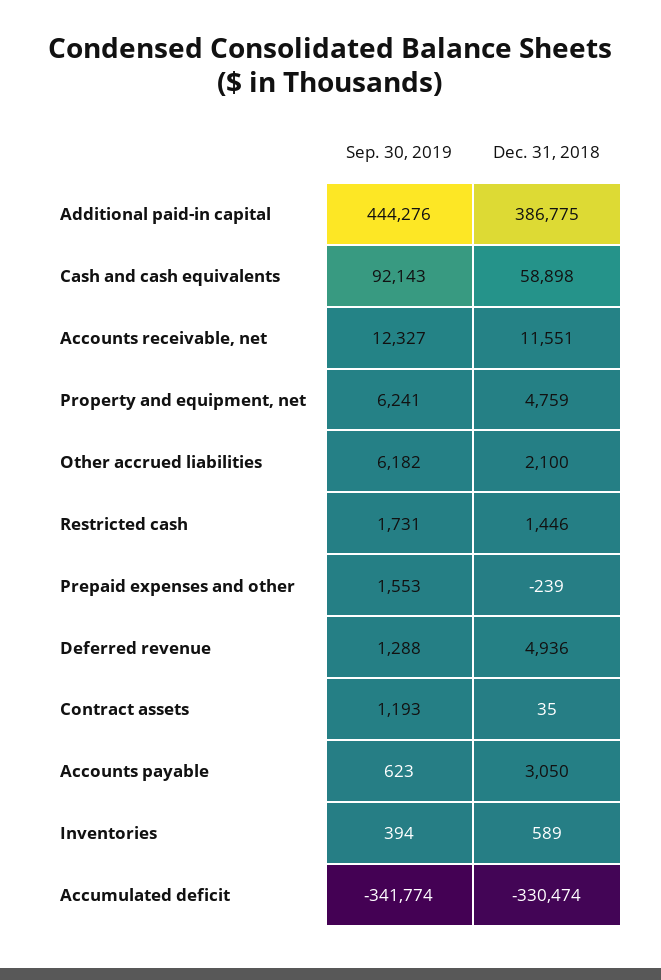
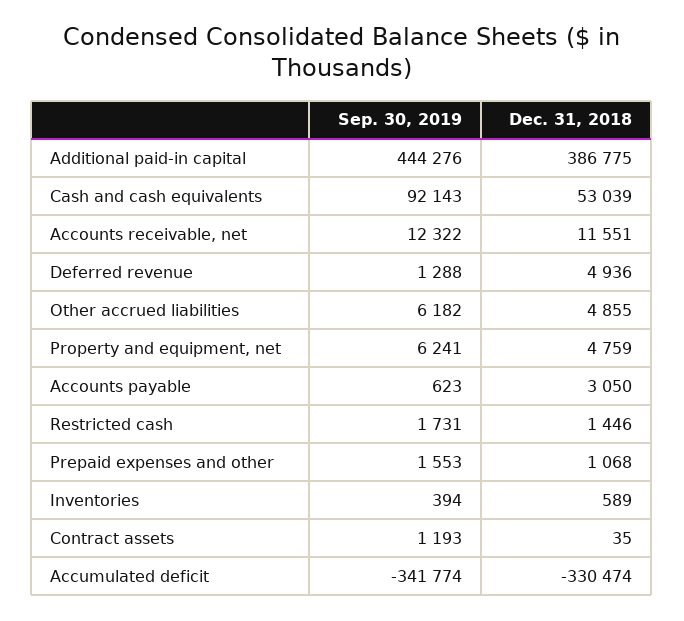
Dec. 31, 2018, Cash and cash equivalents: 58898 -> 53039
Sep. 30, 2019, Accounts receivable, net: 12327 -> 12322
Dec. 31, 2018, Other accrued liabilities: 2100 -> 4855
Dec. 31, 2018, Prepaid expenses and other: -239 -> 1068

